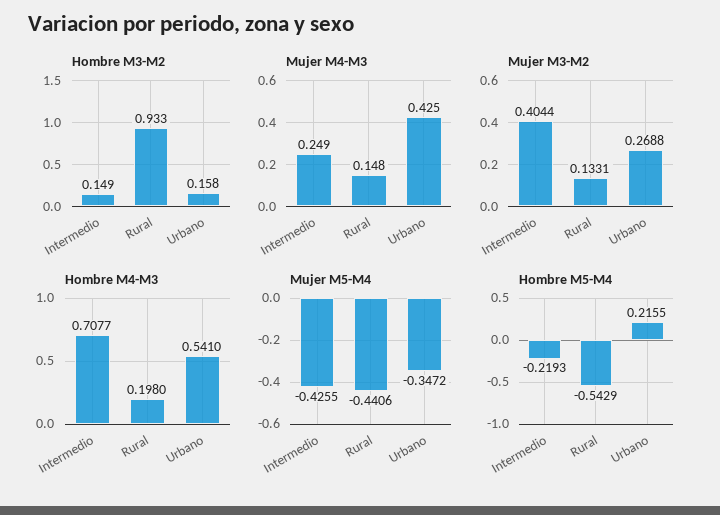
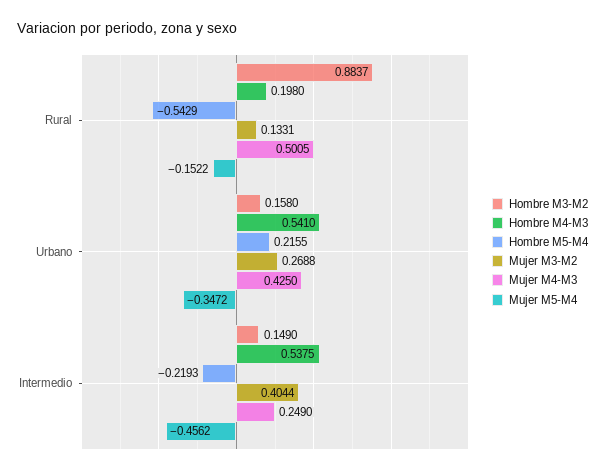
Hombre M3-M2, Rural: 0.933 -> 0.8837
Mujer M4-M3, Rural: 0.148 -> 0.5005
Hombre M4-M3, Intermedio: 0.7077 -> 0.5375
Mujer M5-M4, Intermedio: -0.4255 -> -0.4562
Mujer M5-M4, Rural: -0.4406 -> -0.1522

